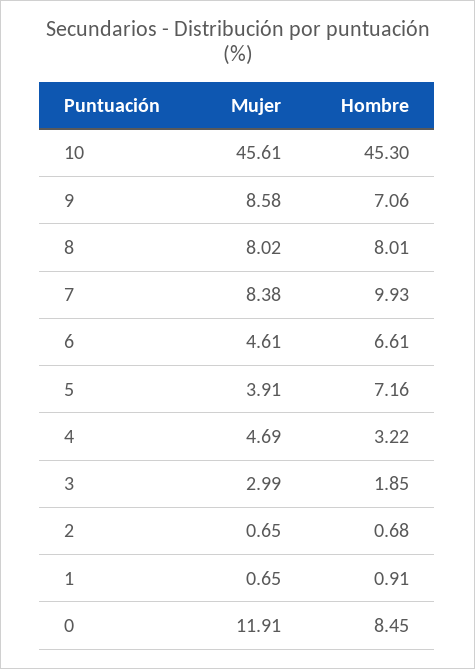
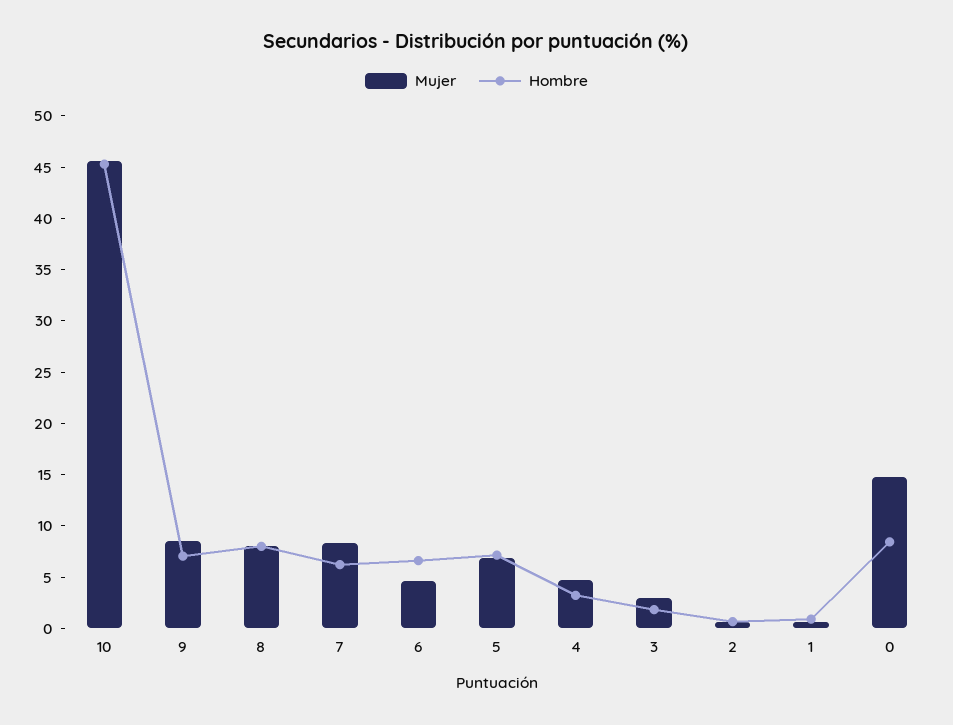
Hombre, 7: 9.93 -> 6
Mujer, 5: 3.91 -> 7
Mujer, 0: 11.91 -> 15

